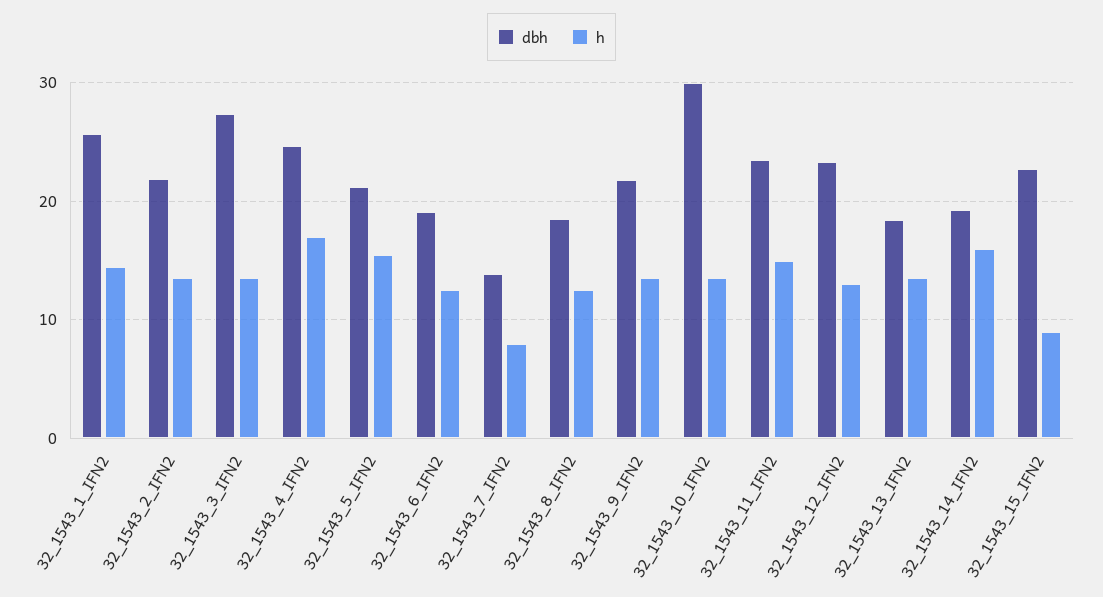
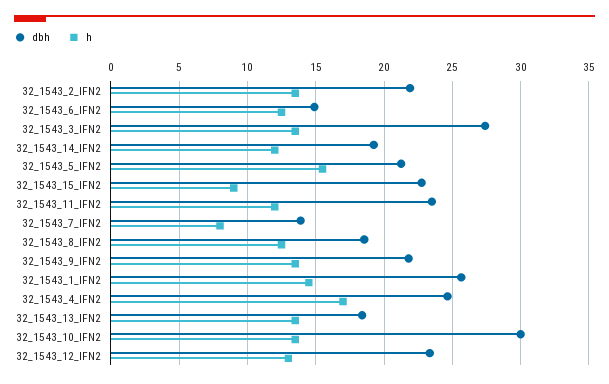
dbh, 32_1543_6_IFN2: 19 -> 15
h, 32_1543_11_IFN2: 15 -> 12
h, 32_1543_14_IFN2: 16 -> 12

